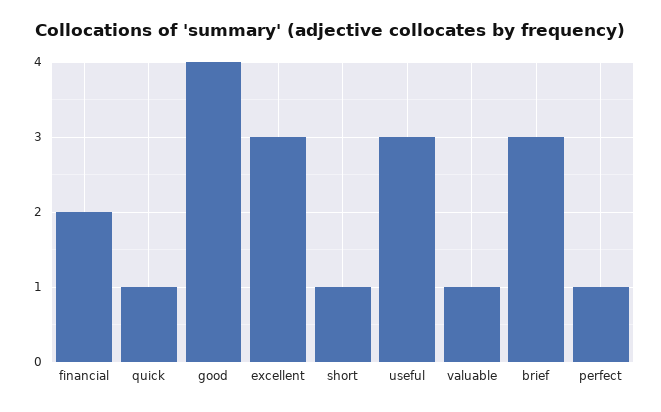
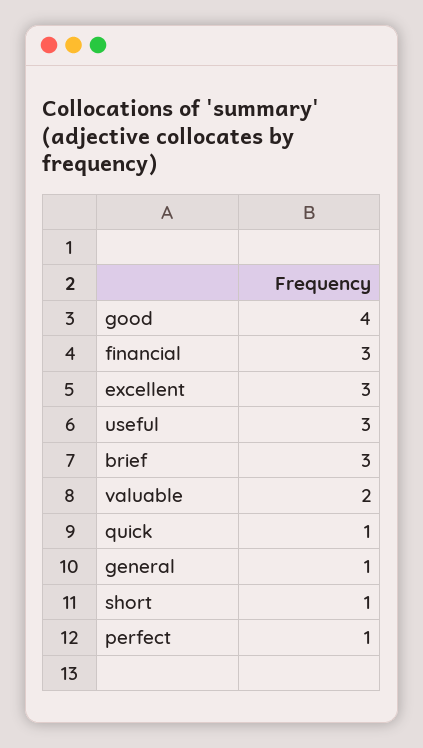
financial: 2 -> 3
valuable: 1 -> 2
general: none -> 1

